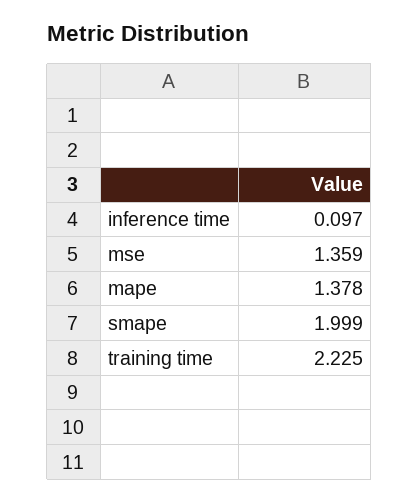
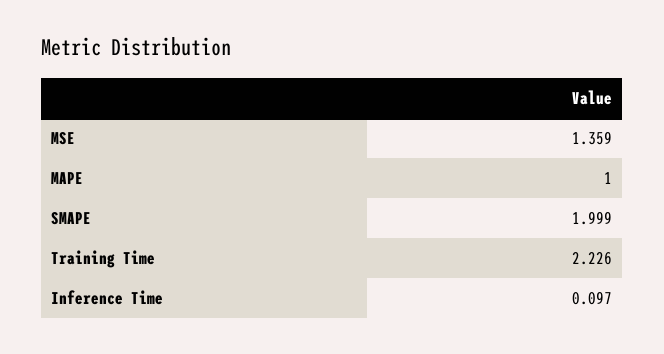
mape: 1.378 -> 1
training time: 2.225 -> 2.226

